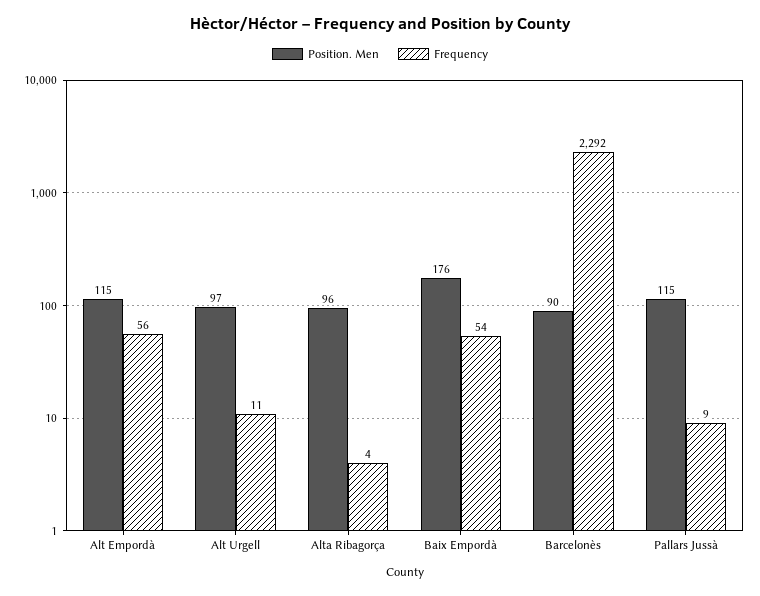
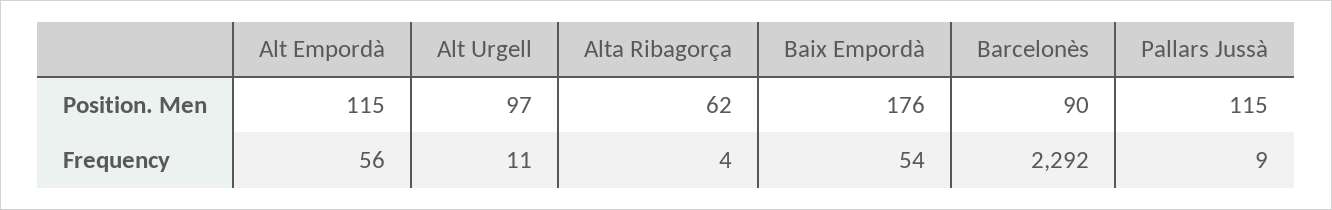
Position. Men, Alta Ribagorça: 96 -> 62

